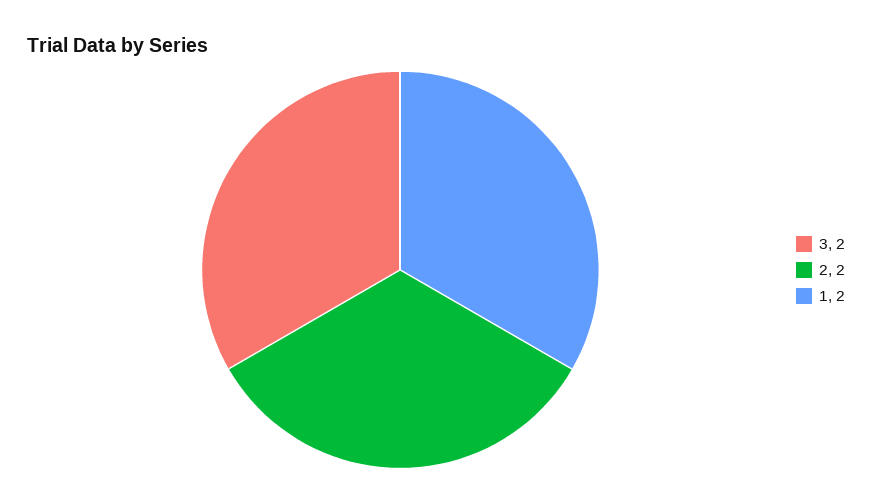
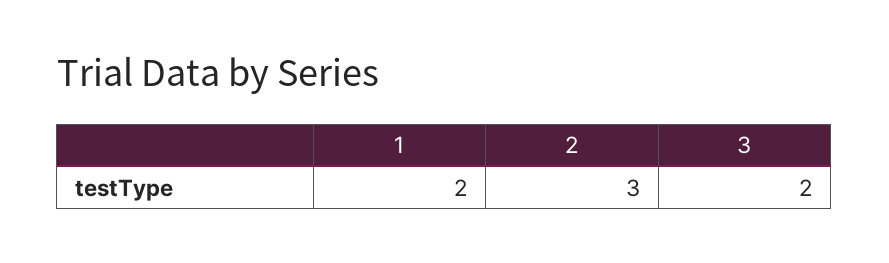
2: 2 -> 3

